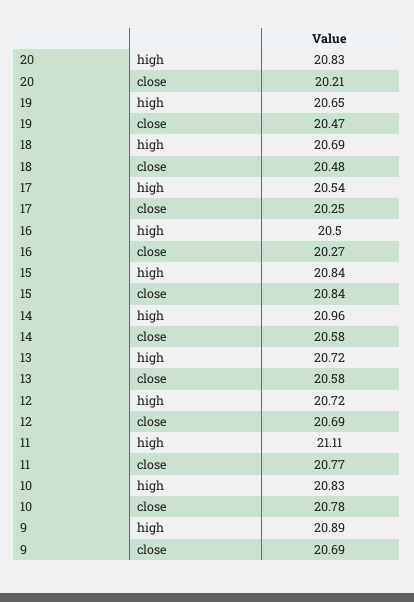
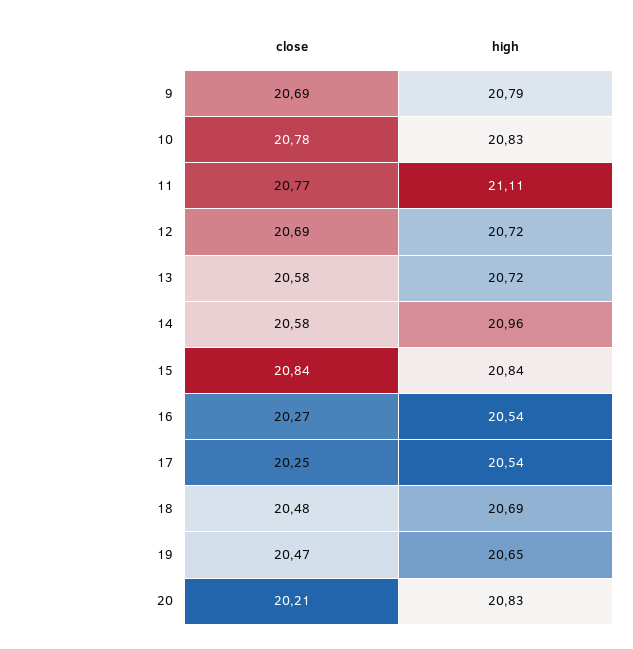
16, high: 20.5 -> 20.54
9, high: 20.89 -> 20.79

